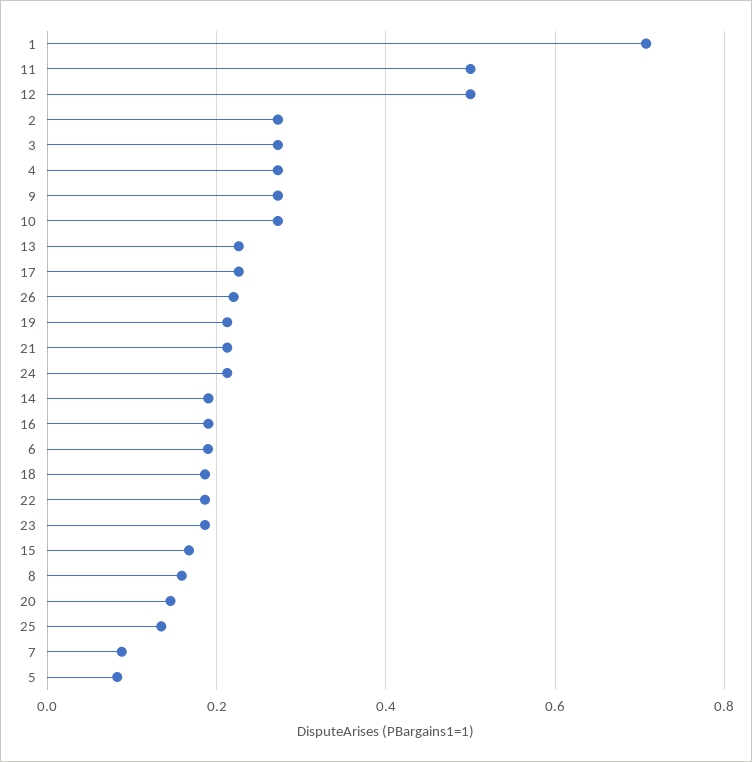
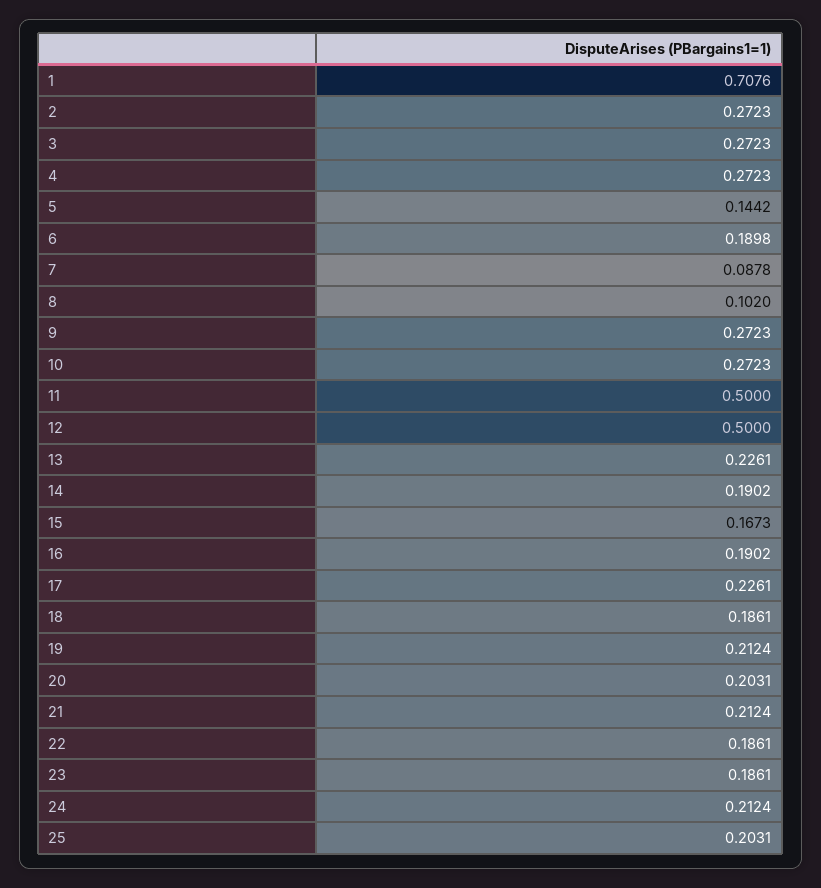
26: 0.22 -> none
8: 0.16 -> 0.102
20: 0.14 -> 0.2031
25: 0.14 -> 0.2031
5: 0.08 -> 0.1442

